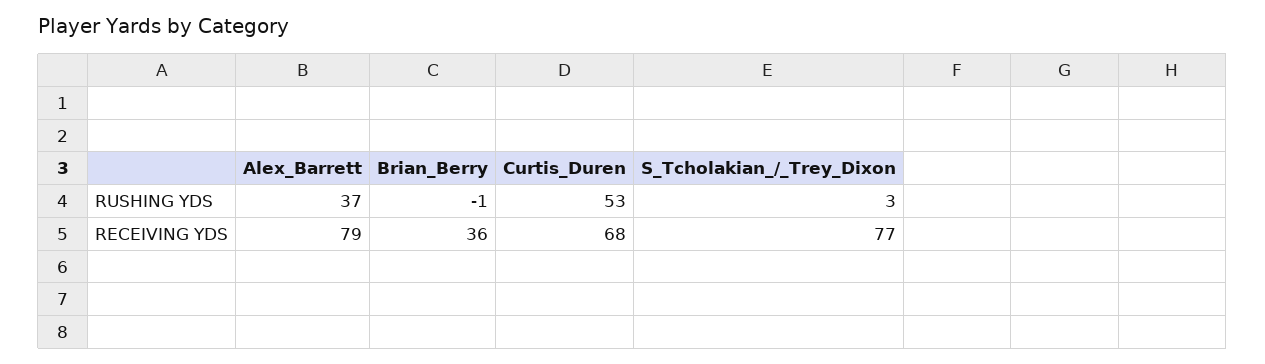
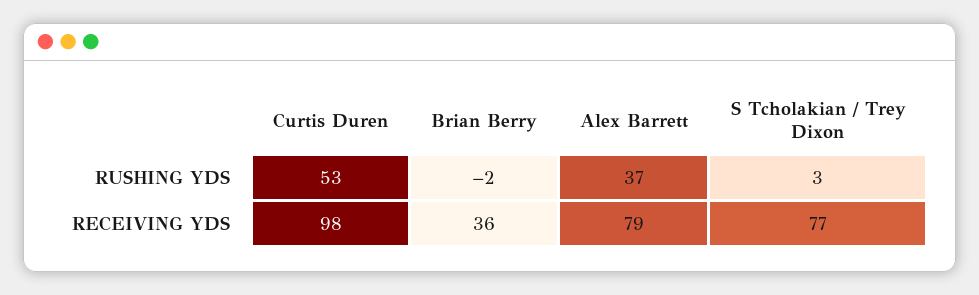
Brian_Berry, RUSHING YDS: -1 -> -2
Curtis_Duren, RECEIVING YDS: 68 -> 98

